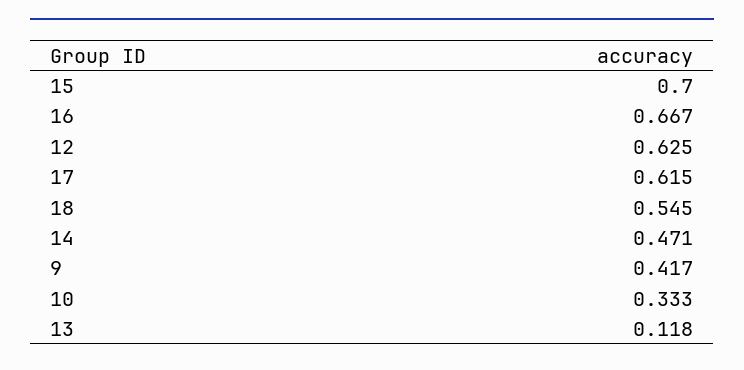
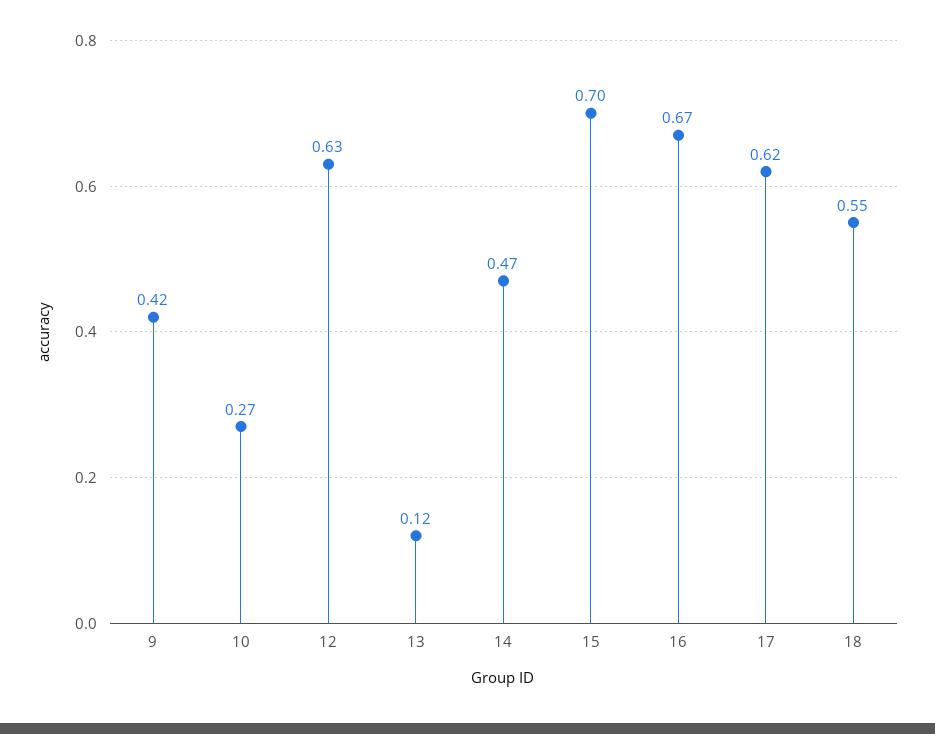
10: 0.333 -> 0.27

